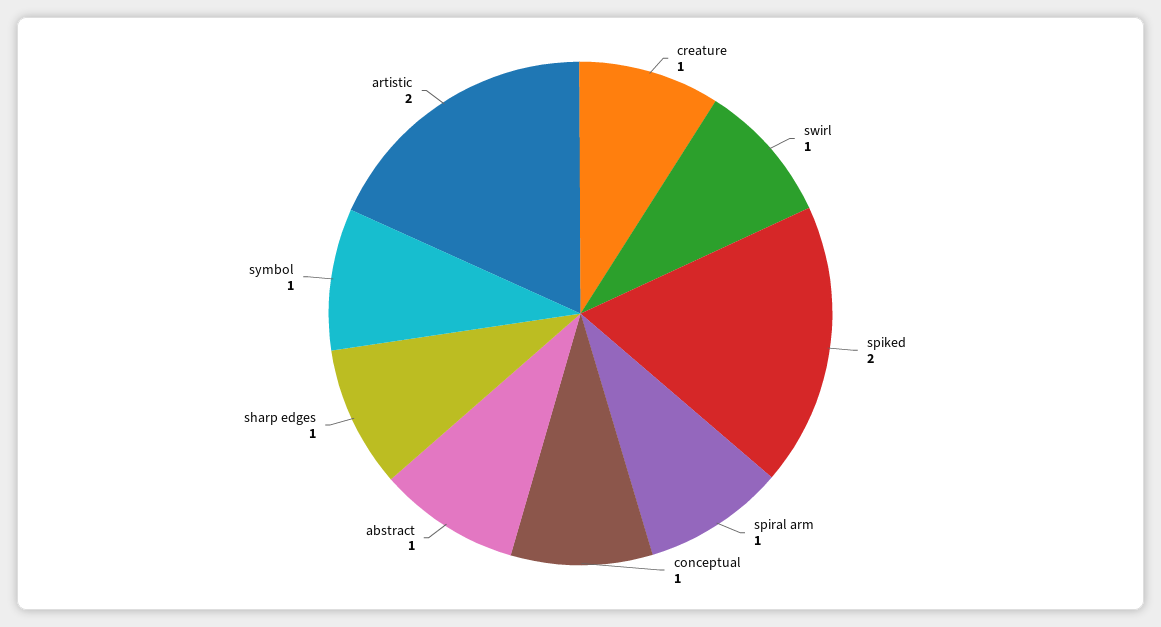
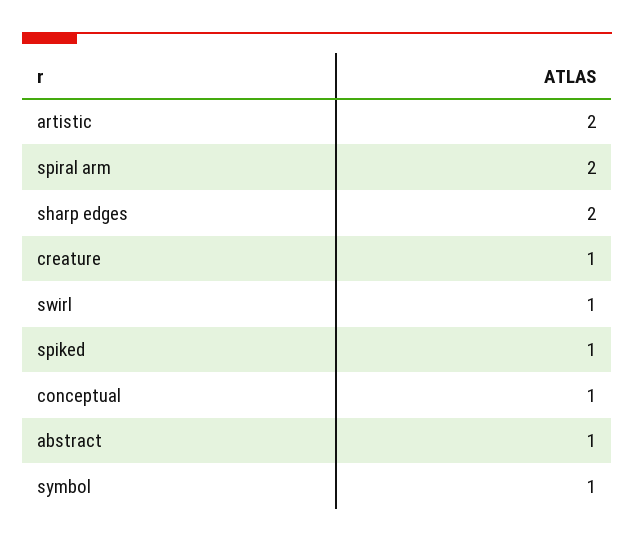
spiked: 2 -> 1
spiral arm: 1 -> 2
sharp edges: 1 -> 2

